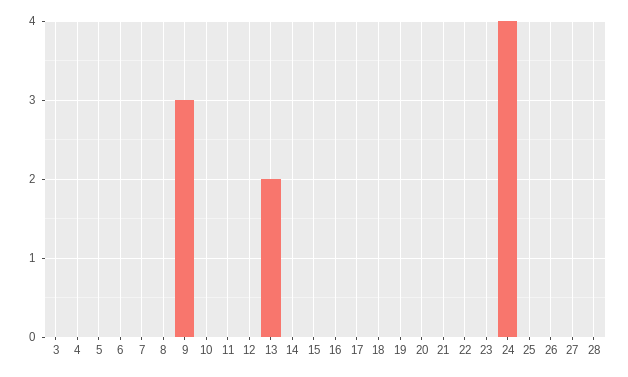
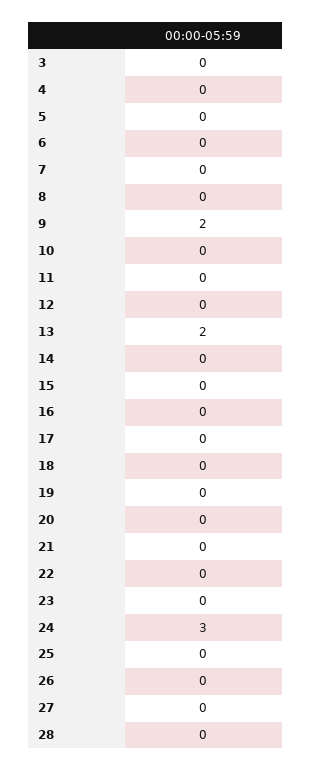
9: 3 -> 2
24: 4 -> 3

